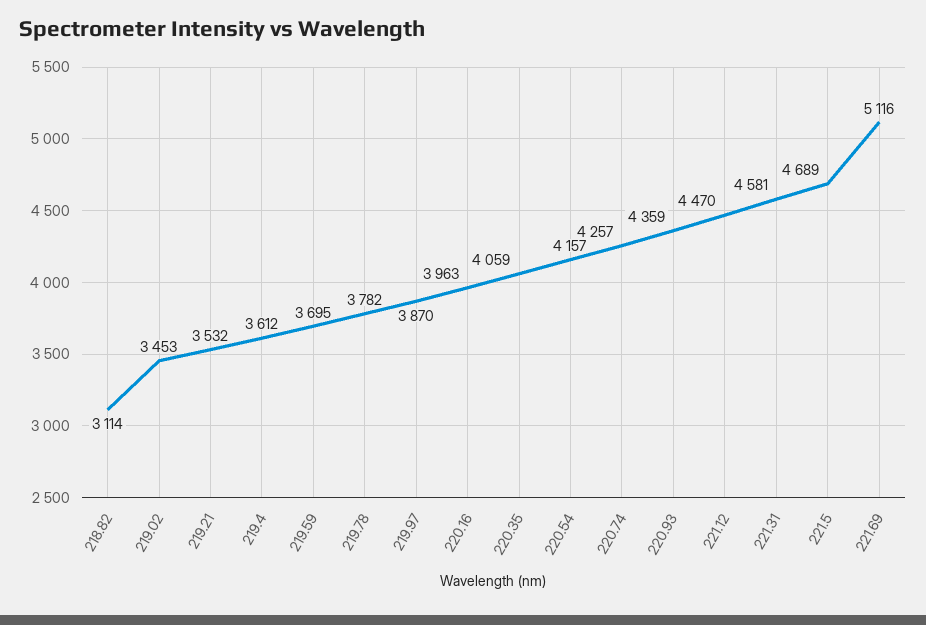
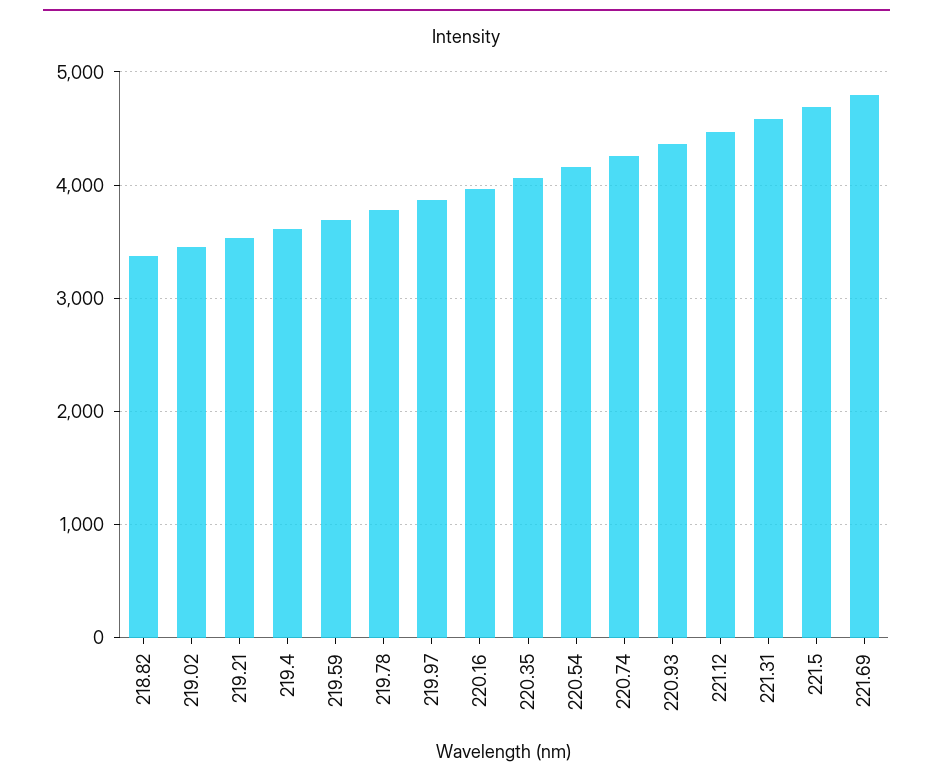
218.82: 3114 -> 3400
221.69: 5116 -> 4800

